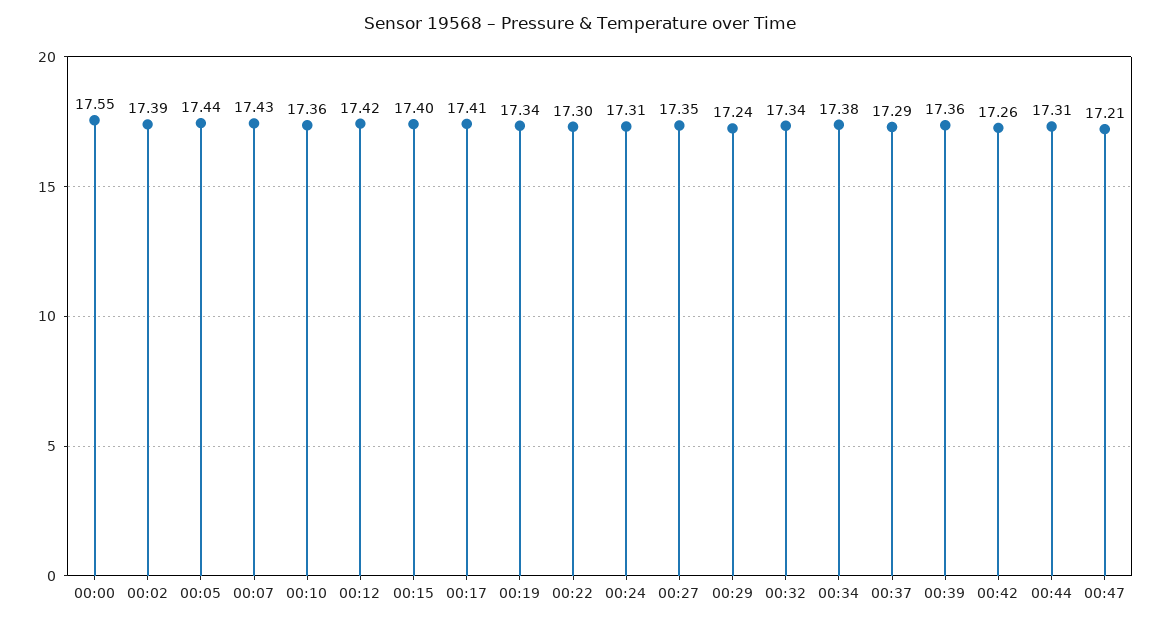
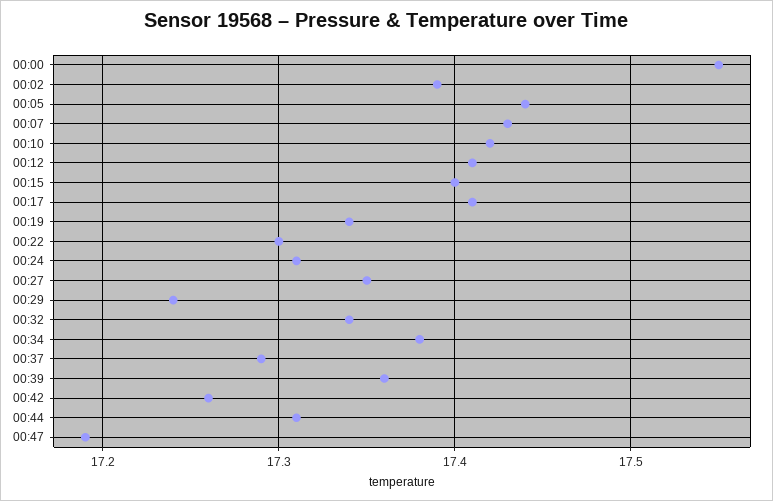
00:10: 17.36 -> 17.42
00:12: 17.42 -> 17.41
00:47: 17.21 -> 17.19

